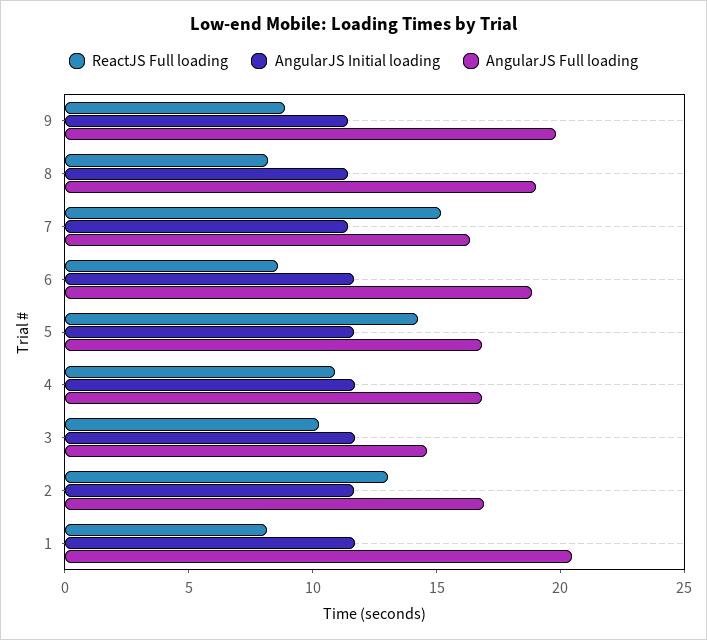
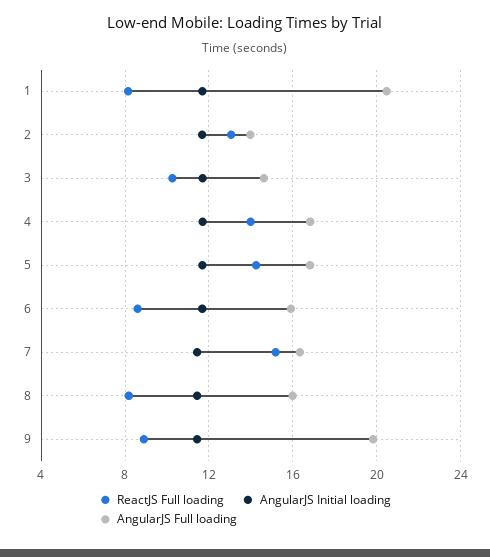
AngularJS Full loading, 8: 19 -> 16
AngularJS Full loading, 6: 19 -> 16
ReactJS Full loading, 4: 11 -> 14
AngularJS Full loading, 2: 17 -> 14

